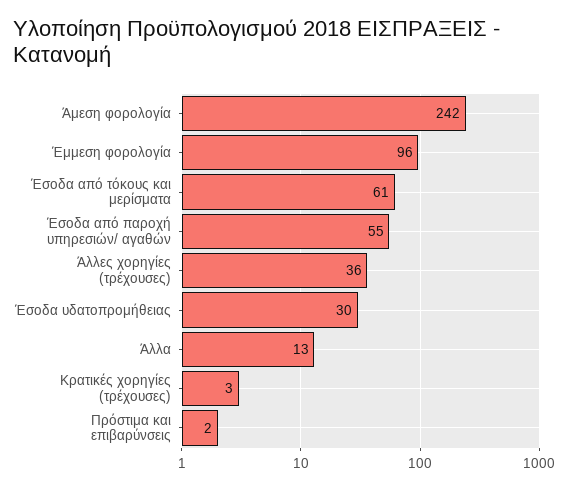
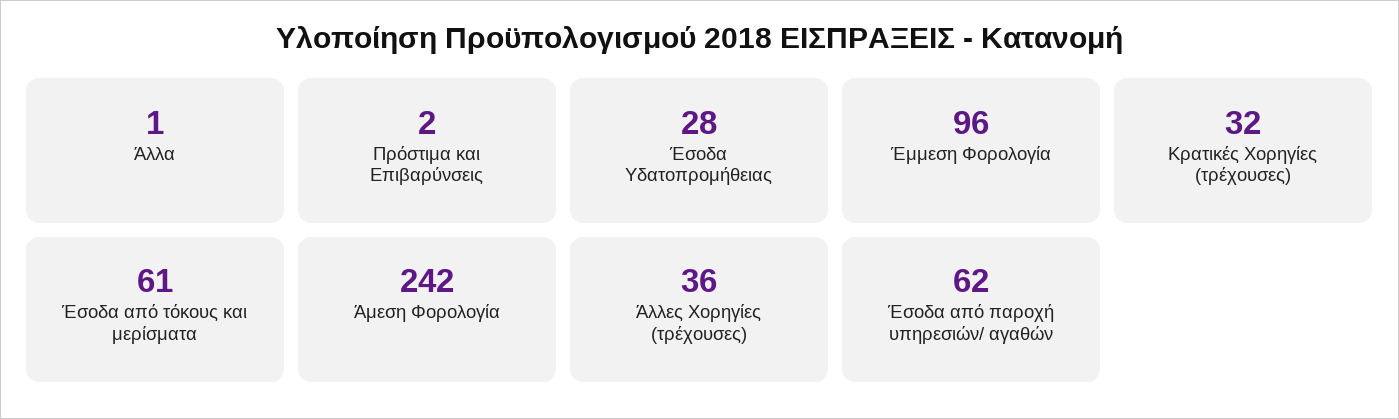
Έσοδα από παροχή υπηρεσιών/ αγαθών: 55 -> 62
Έσοδα υδατοπρομήθειας: 30 -> 28
Άλλα: 13 -> 1
Κρατικές χορηγίες (τρέχουσες): 3 -> 32

